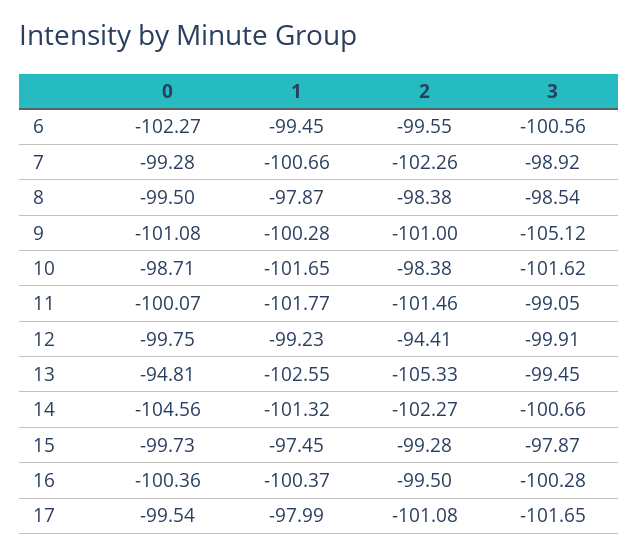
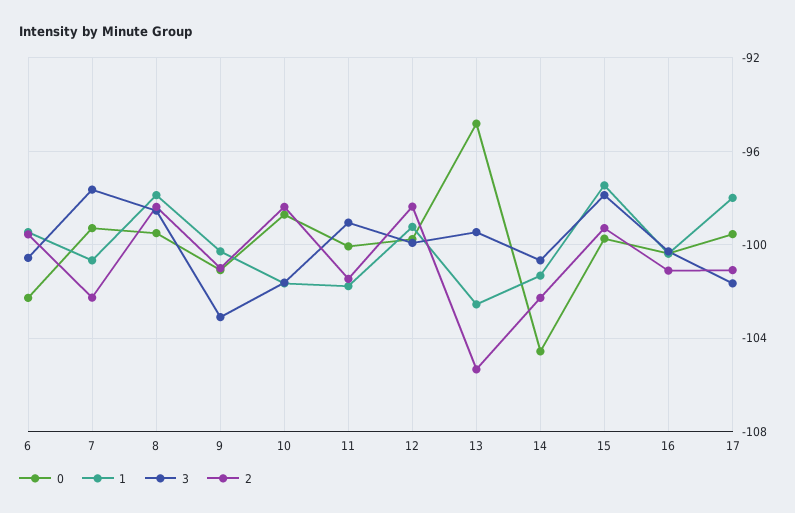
3, 7: -98.92 -> -97.5
3, 9: -105.12 -> -103
2, 12: -94.41 -> -98.5
2, 16: -99.5 -> -101

